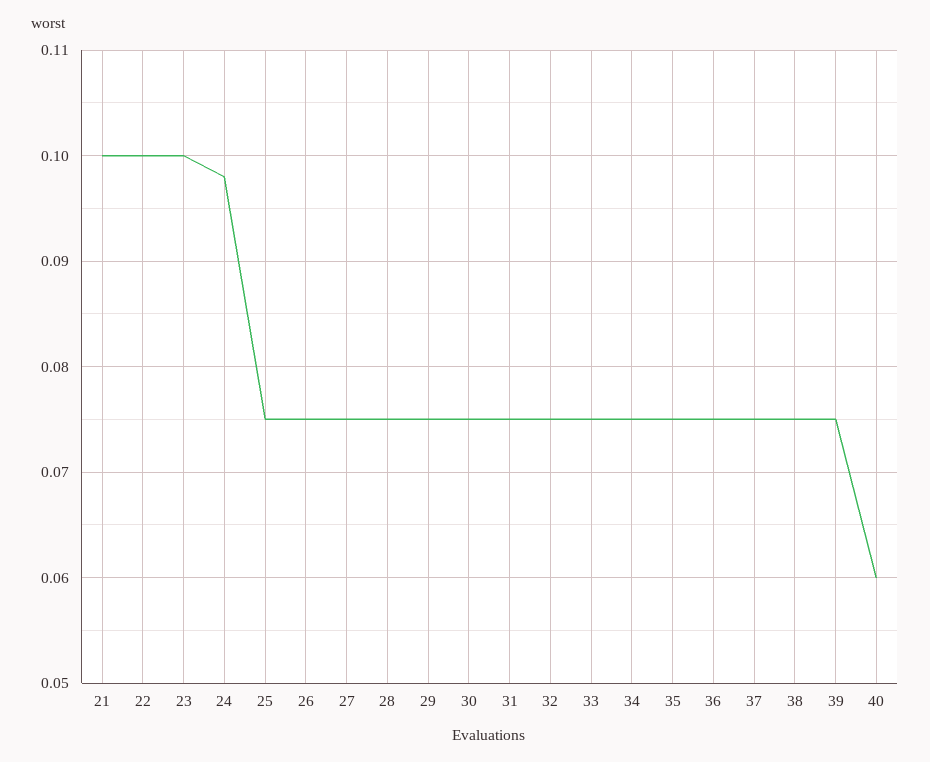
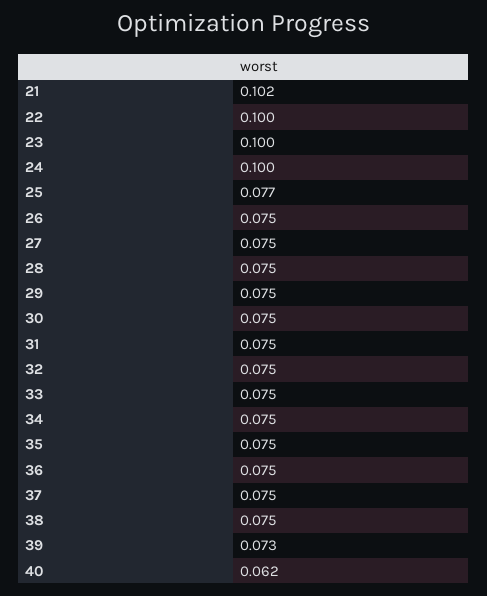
21: 0.1 -> 0.102
24: 0.098 -> 0.1
25: 0.075 -> 0.077
39: 0.075 -> 0.073
40: 0.06 -> 0.062

